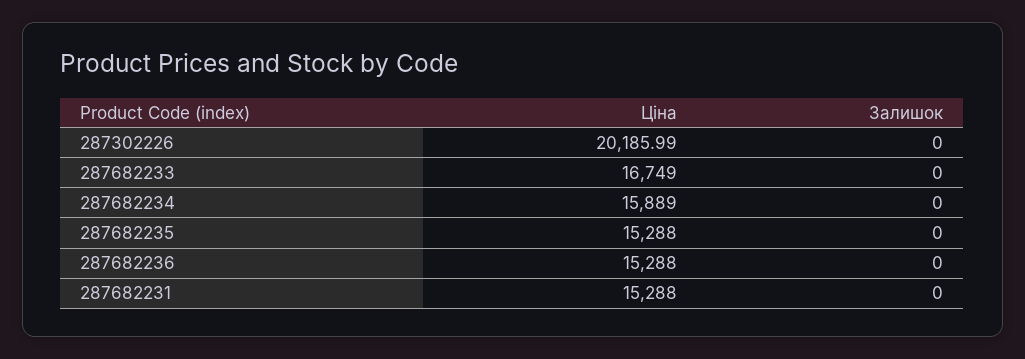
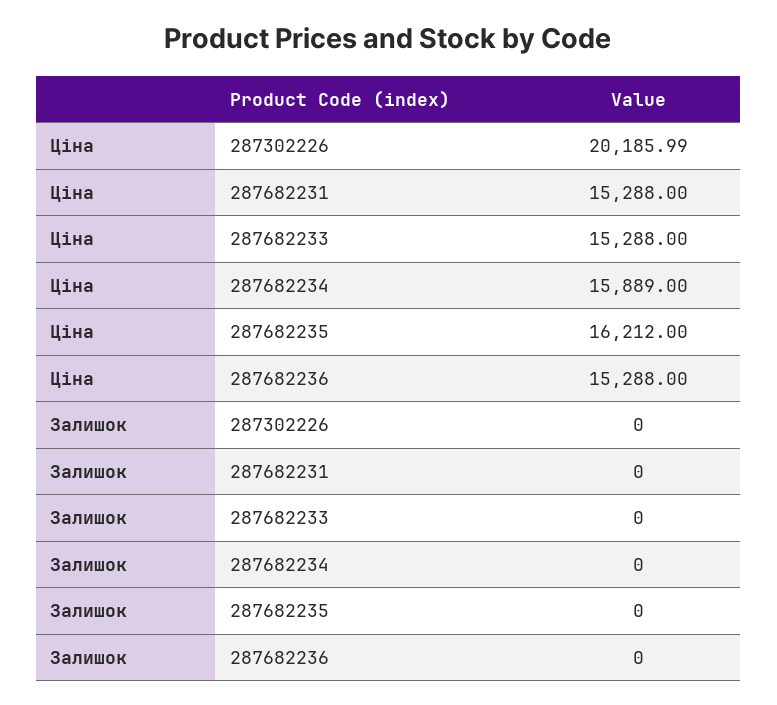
Ціна, 287682233: 16749 -> 15288
Ціна, 287682235: 15288 -> 16212

